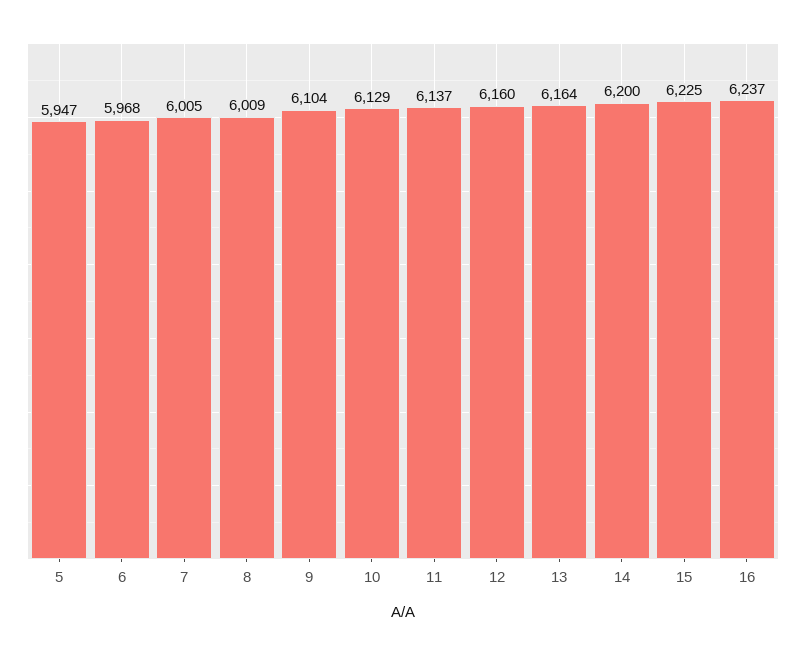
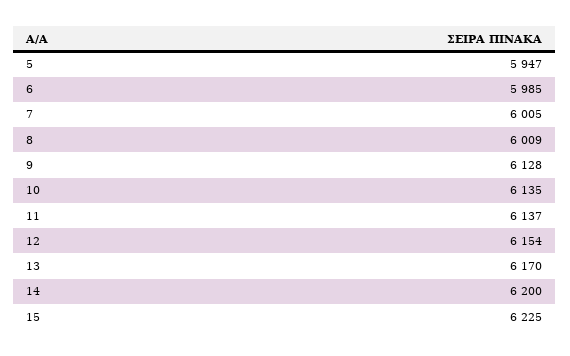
6: 5968 -> 5985
9: 6104 -> 6128
10: 6129 -> 6135
12: 6160 -> 6154
13: 6164 -> 6170
16: 6237 -> none

